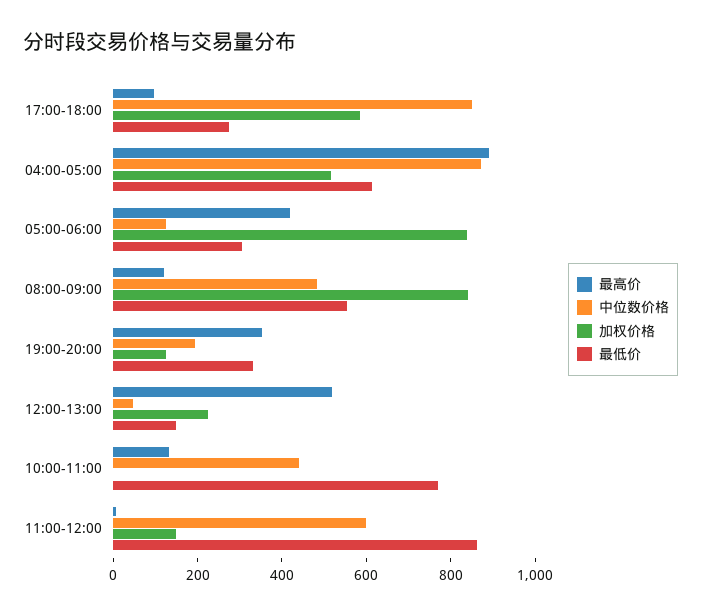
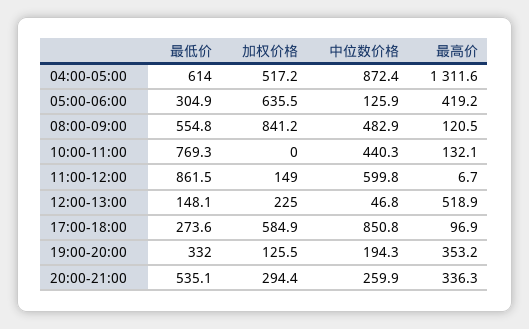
最高价, 04:00-05:00: 900 -> 1311.6
加权价格, 05:00-06:00: 850 -> 635.5
最低价, 20:00-21:00: none -> 535.1
加权价格, 20:00-21:00: none -> 294.4
中位数价格, 20:00-21:00: none -> 259.9
最高价, 20:00-21:00: none -> 336.3

